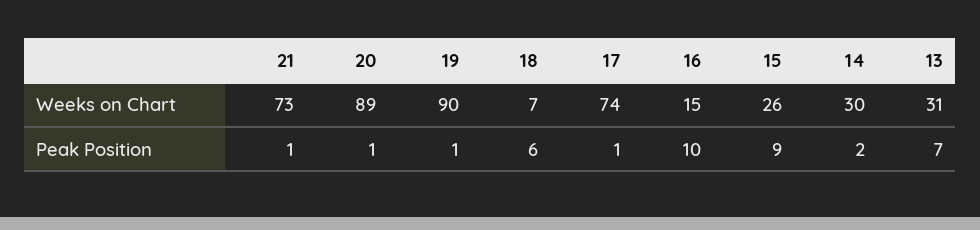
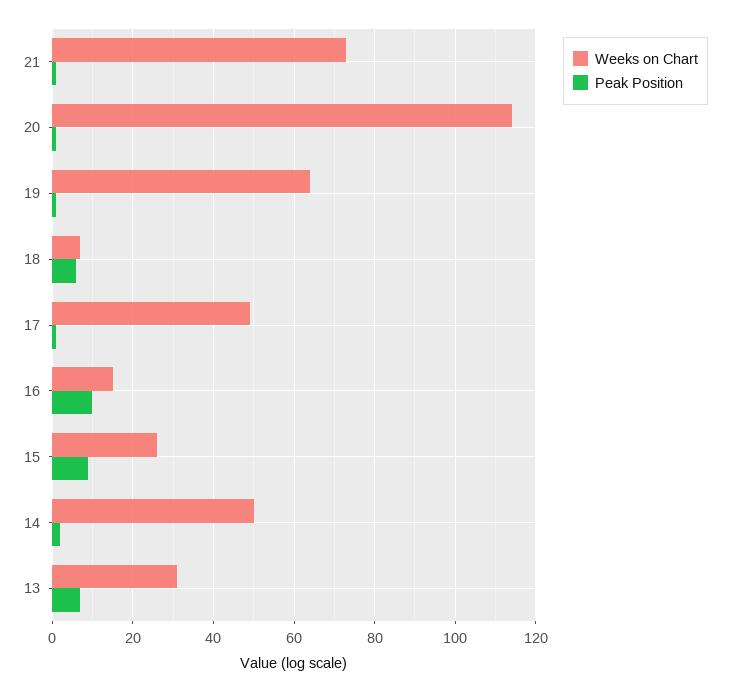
Weeks on Chart, 20: 89 -> 115
Weeks on Chart, 19: 90 -> 65
Weeks on Chart, 17: 74 -> 50
Weeks on Chart, 14: 30 -> 50

